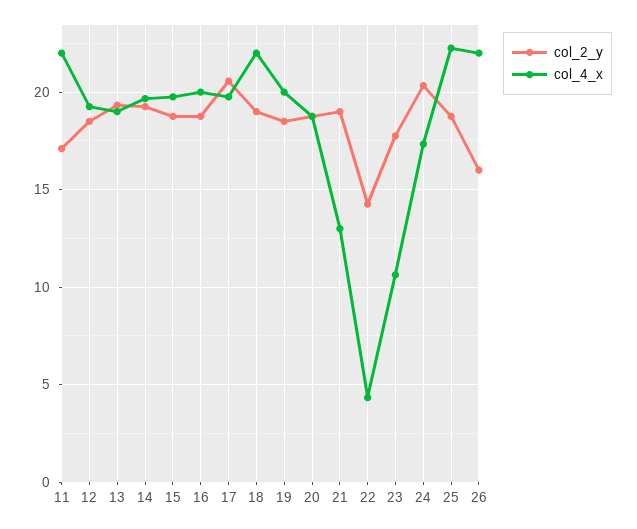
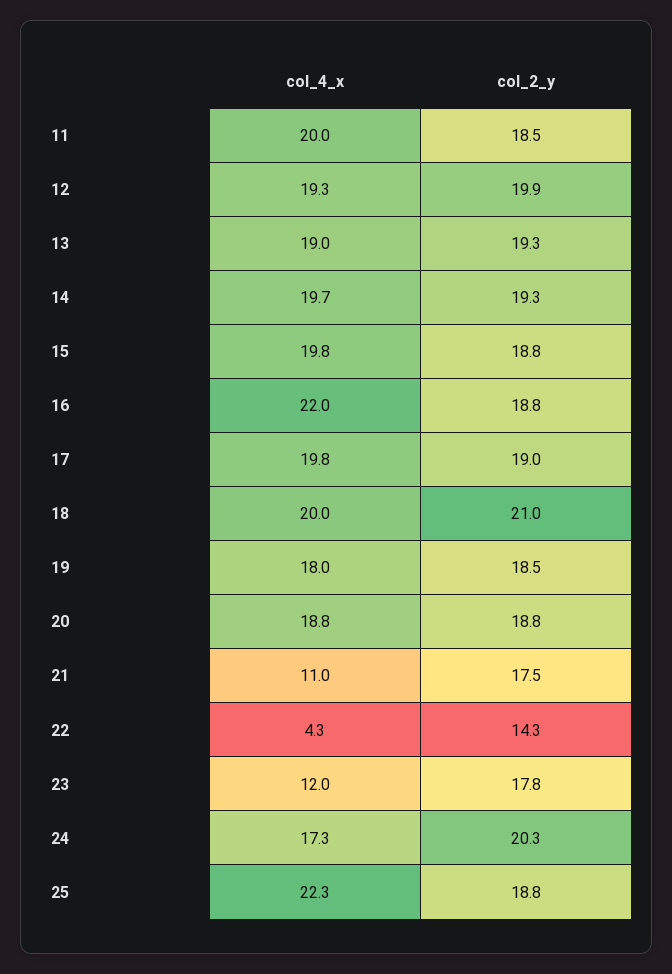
col_2_y, 11: 17 -> 18.5
col_4_x, 11: 22 -> 20
col_2_y, 12: 18.5 -> 19.9
col_4_x, 16: 20 -> 22
col_2_y, 17: 20.5 -> 19
col_2_y, 18: 19 -> 21
col_4_x, 18: 22 -> 20
col_4_x, 19: 20 -> 18
col_2_y, 21: 19 -> 17.5
col_4_x, 21: 13 -> 11
col_4_x, 23: 10.5 -> 12
col_2_y, 26: 16 -> none
col_4_x, 26: 22 -> none

